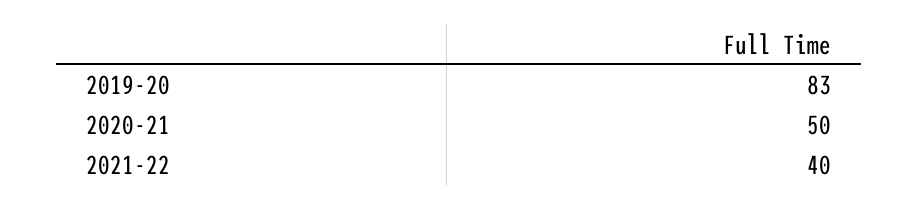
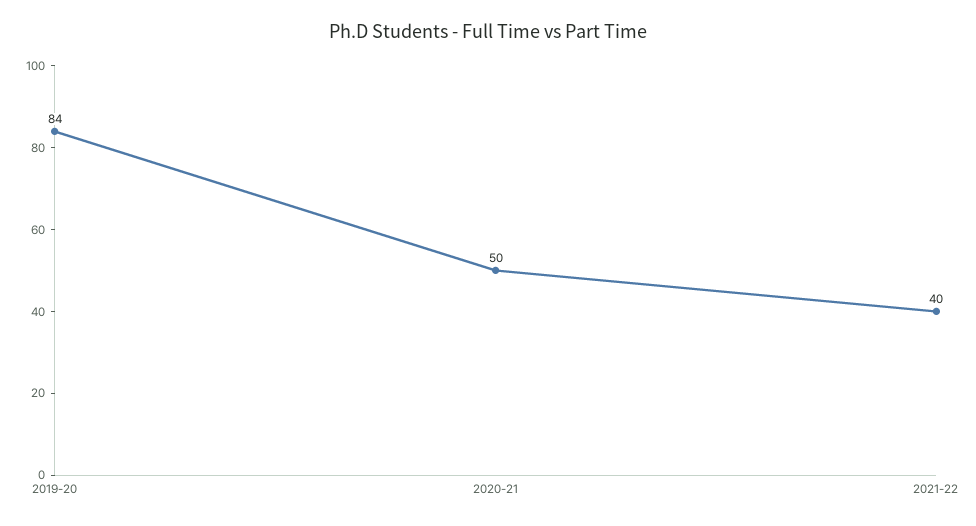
2019-20: 83 -> 84

